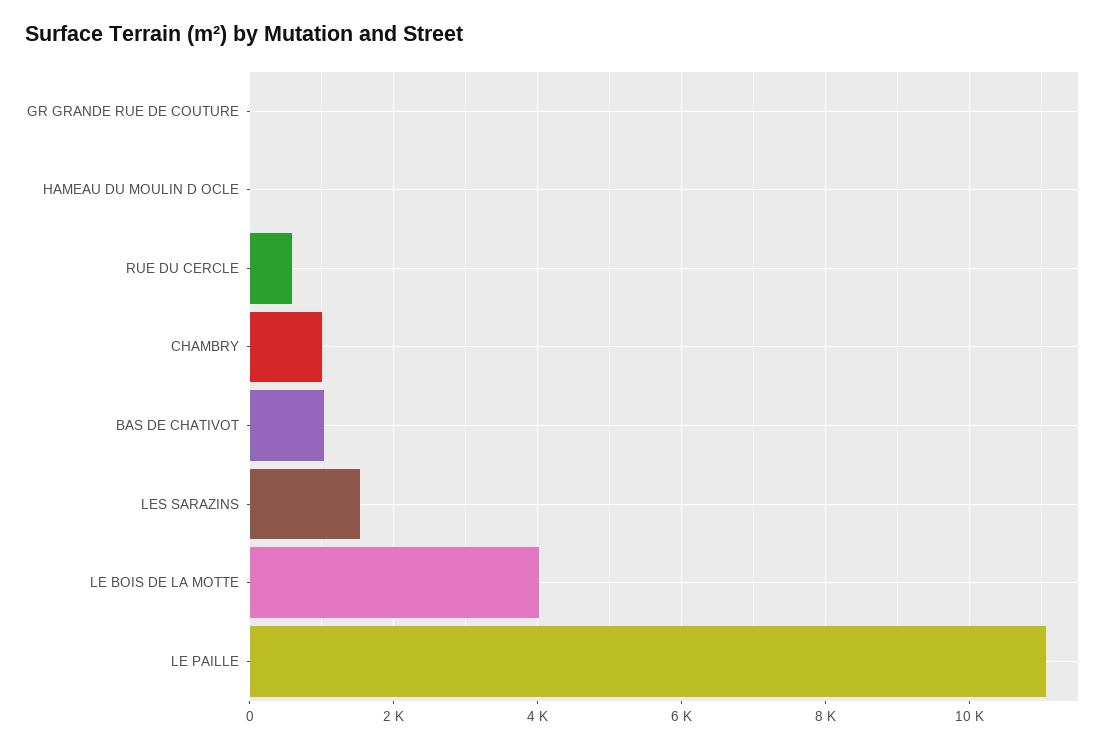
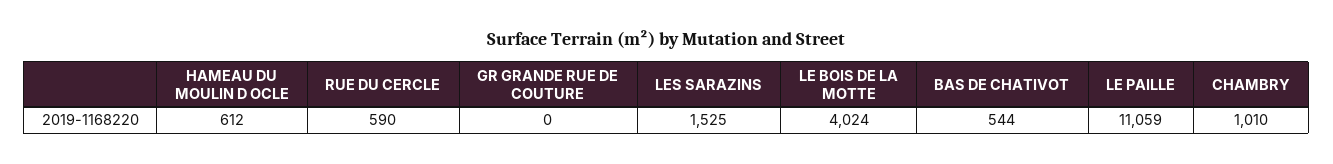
HAMEAU DU MOULIN D OCLE: 0 -> 612
BAS DE CHATIVOT: 1000 -> 544

